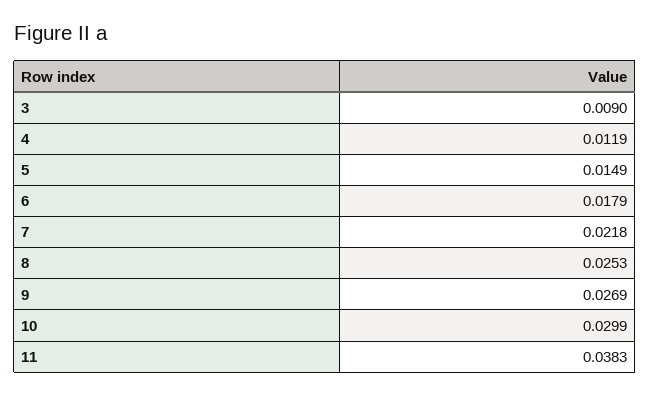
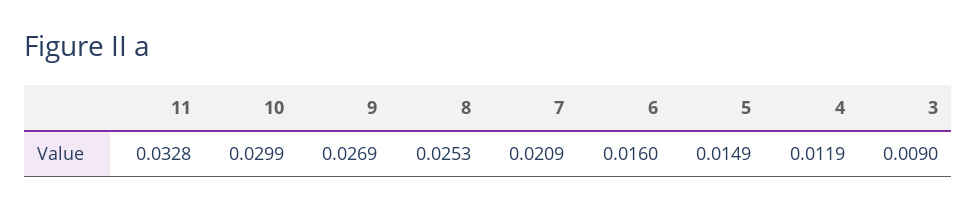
6: 0.0179 -> 0.016
7: 0.0218 -> 0.0209
11: 0.0383 -> 0.0328

